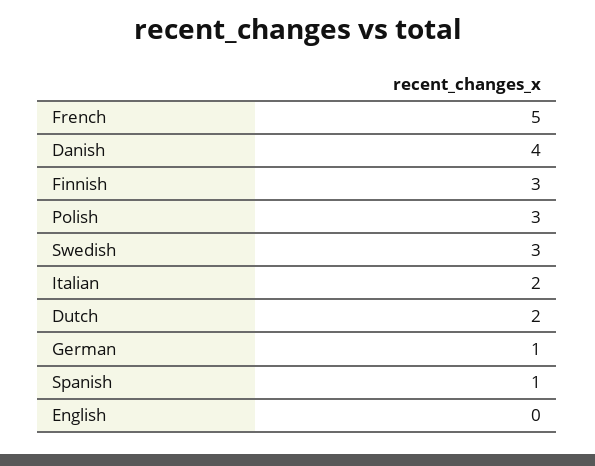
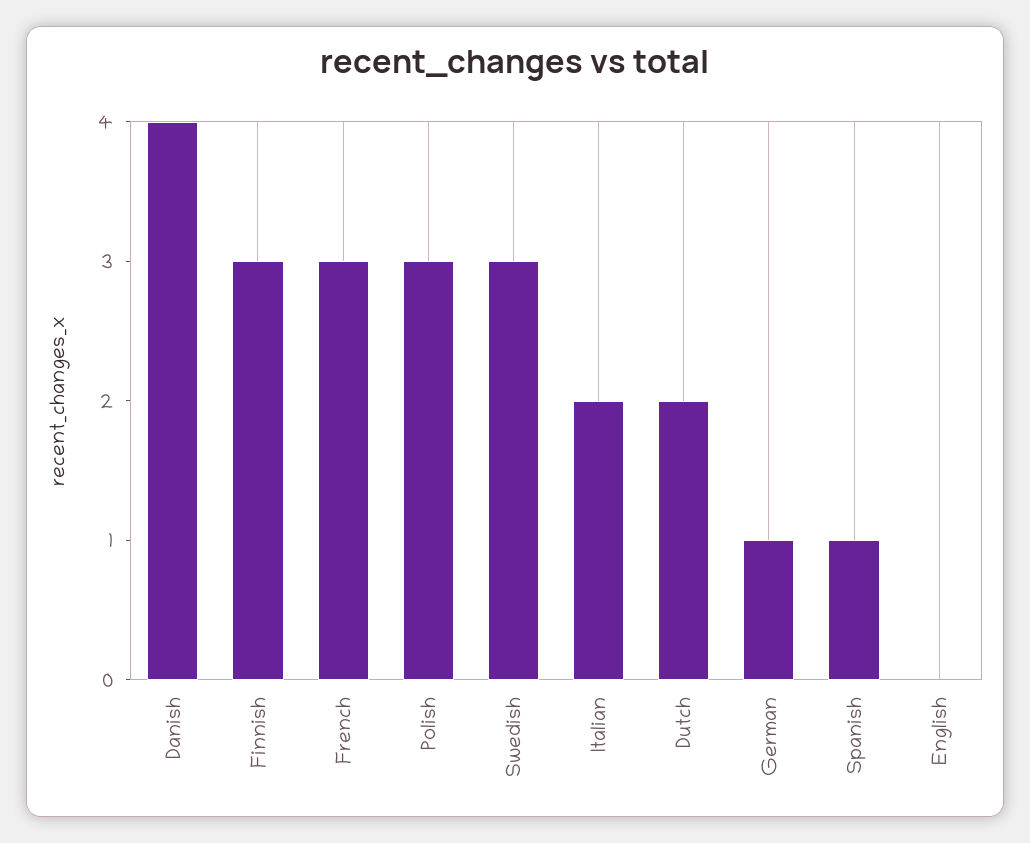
French: 5 -> 3

